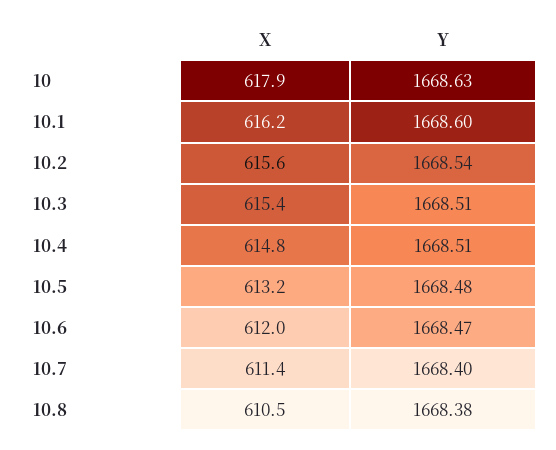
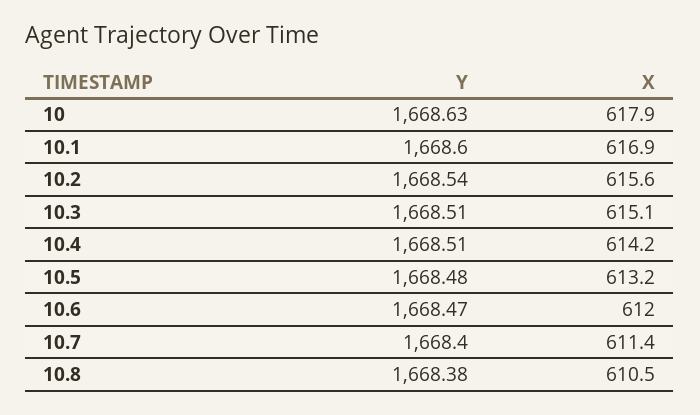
X, 10.1: 616.2 -> 616.9
X, 10.3: 615.4 -> 615.1
X, 10.4: 614.8 -> 614.2

